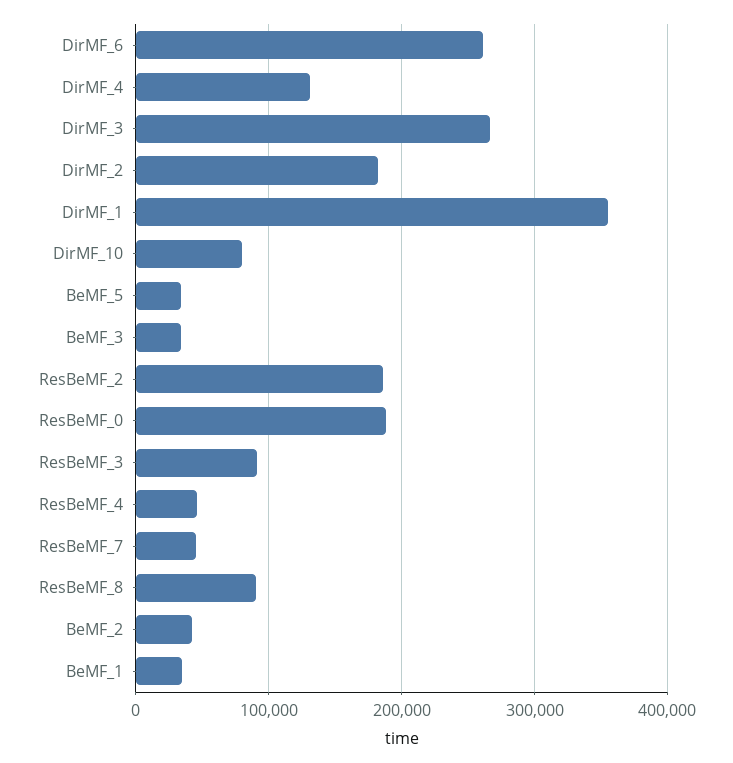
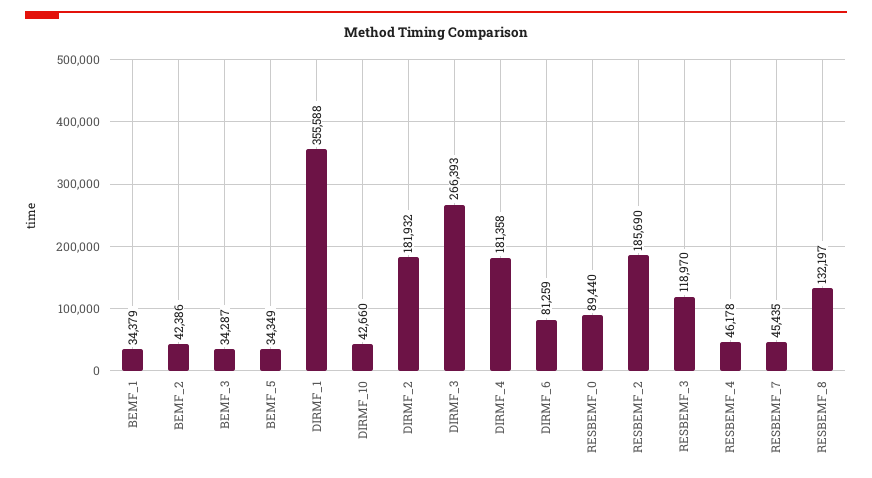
DirMF_6: 260000 -> 81259
DirMF_4: 130000 -> 181358
DirMF_10: 80000 -> 42660
ResBeMF_0: 190000 -> 89440
ResBeMF_3: 90000 -> 118970
ResBeMF_8: 90000 -> 132197

